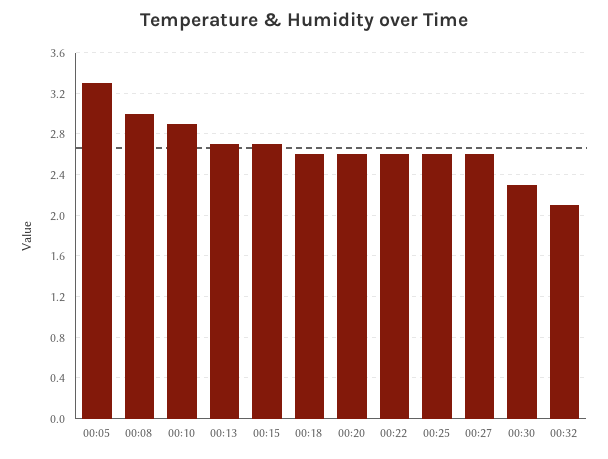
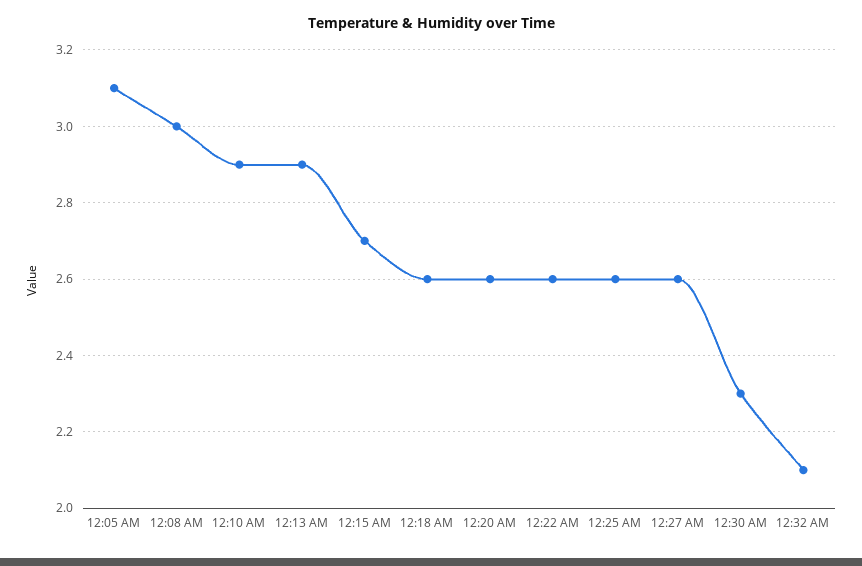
00:05: 3.3 -> 3.1
00:13: 2.7 -> 2.9

